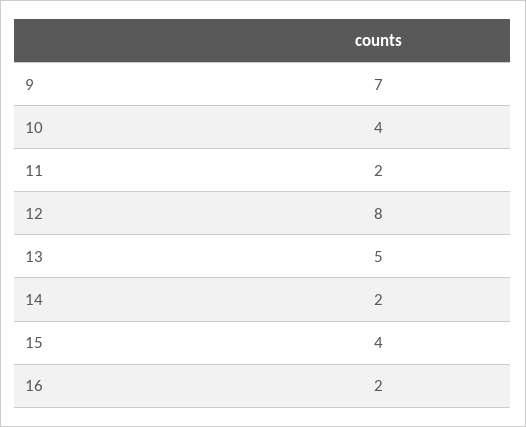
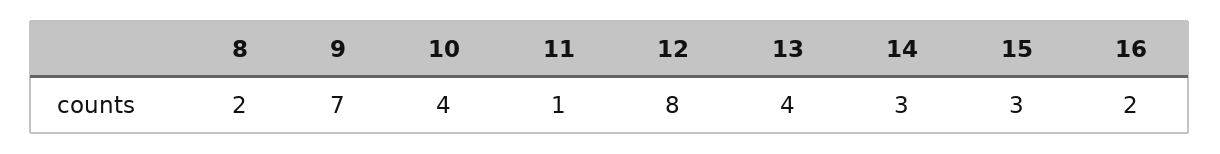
11: 2 -> 1
13: 5 -> 4
14: 2 -> 3
15: 4 -> 3
8: none -> 2

